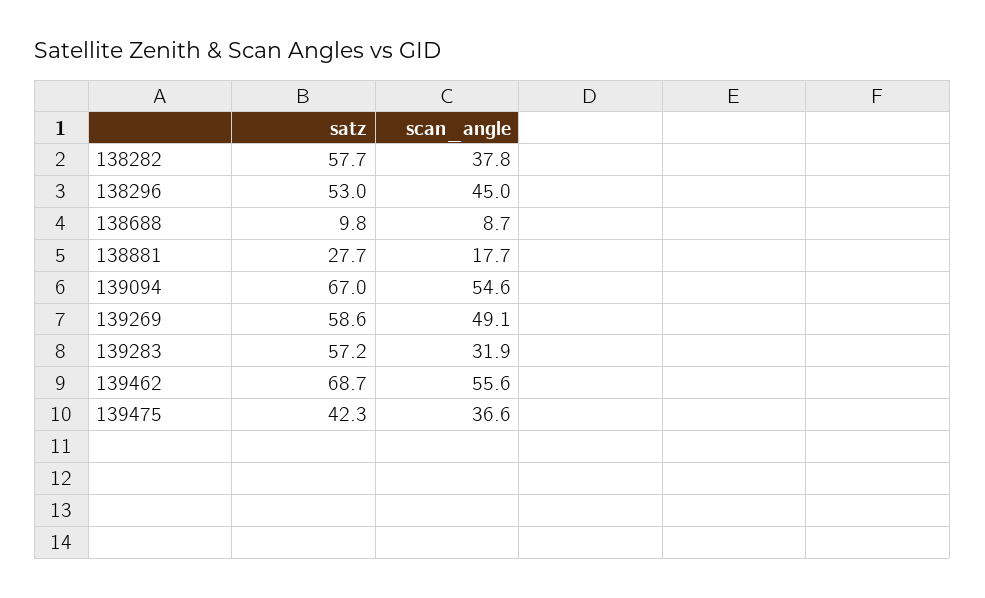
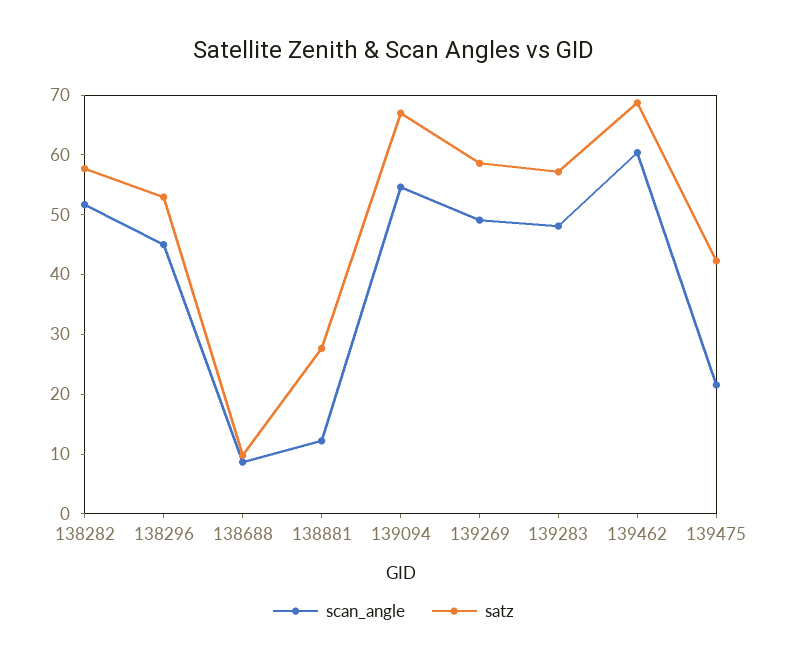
scan_angle, 138282: 37.8 -> 52
scan_angle, 138881: 17.7 -> 12
scan_angle, 139283: 31.9 -> 48
scan_angle, 139462: 55.6 -> 60
scan_angle, 139475: 36.6 -> 22

